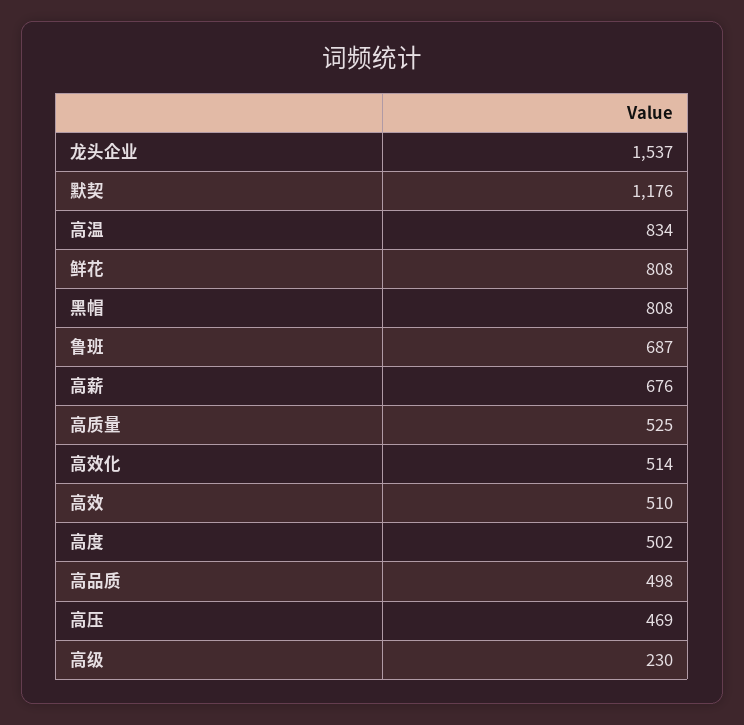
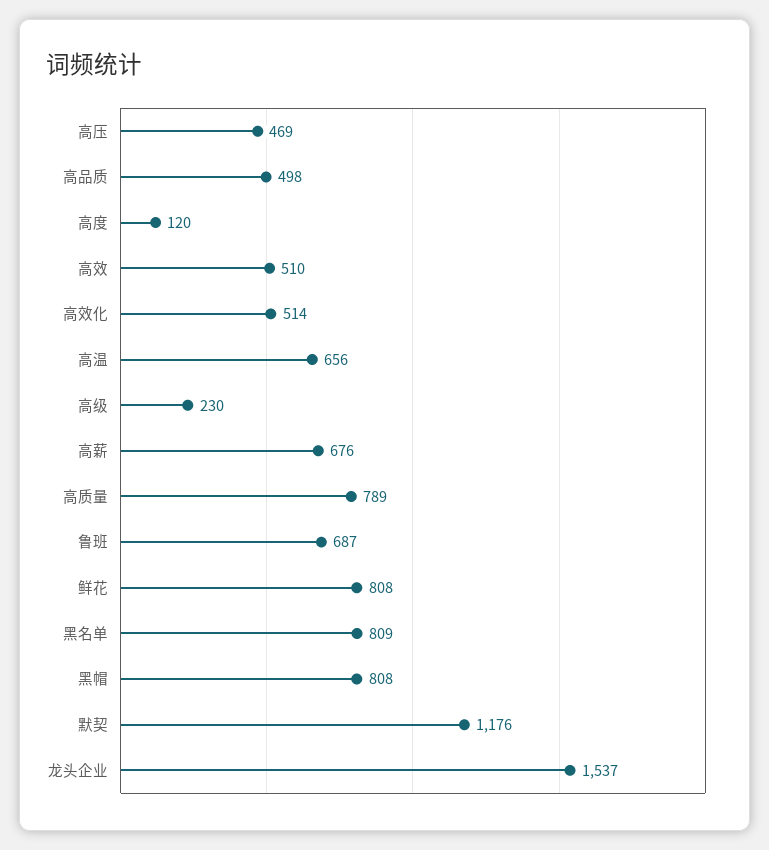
高温: 834 -> 656
高质量: 525 -> 789
高度: 502 -> 120
黑名单: none -> 809

